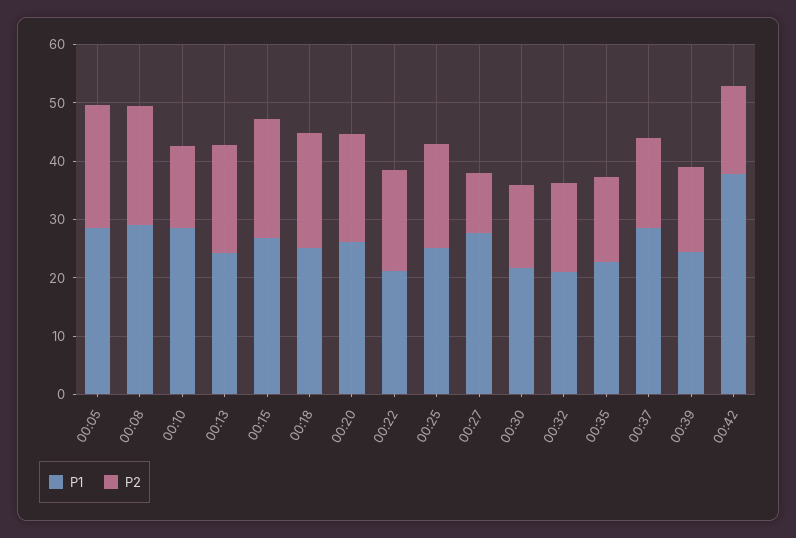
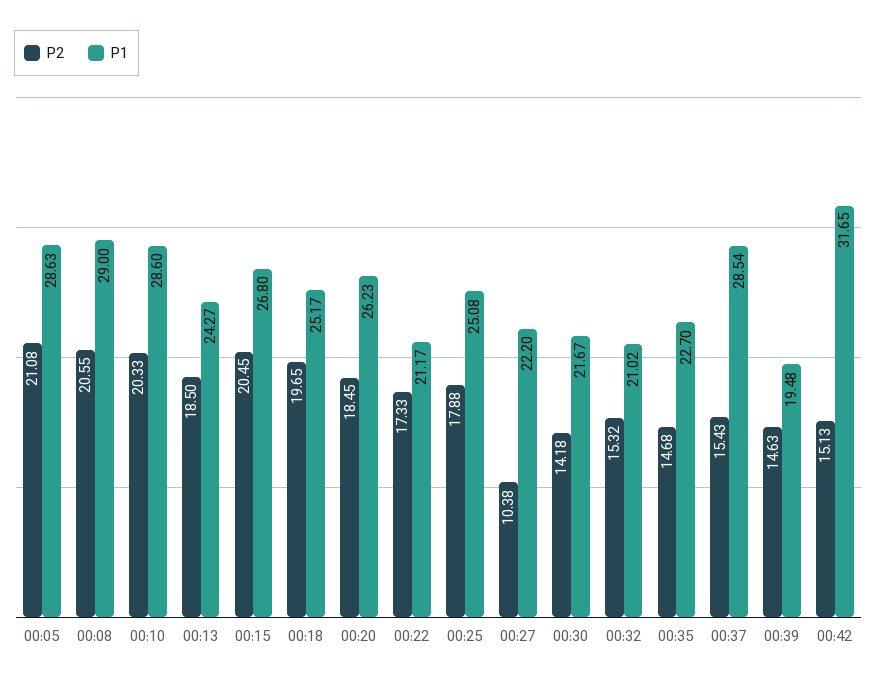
P2, 00:10: 14 -> 20.33
P1, 00:27: 28 -> 22.2
P1, 00:39: 24 -> 19.48
P1, 00:42: 38 -> 31.65

